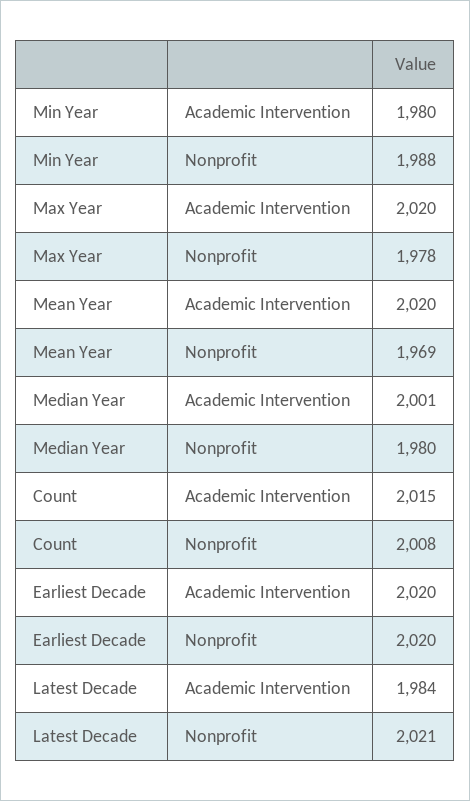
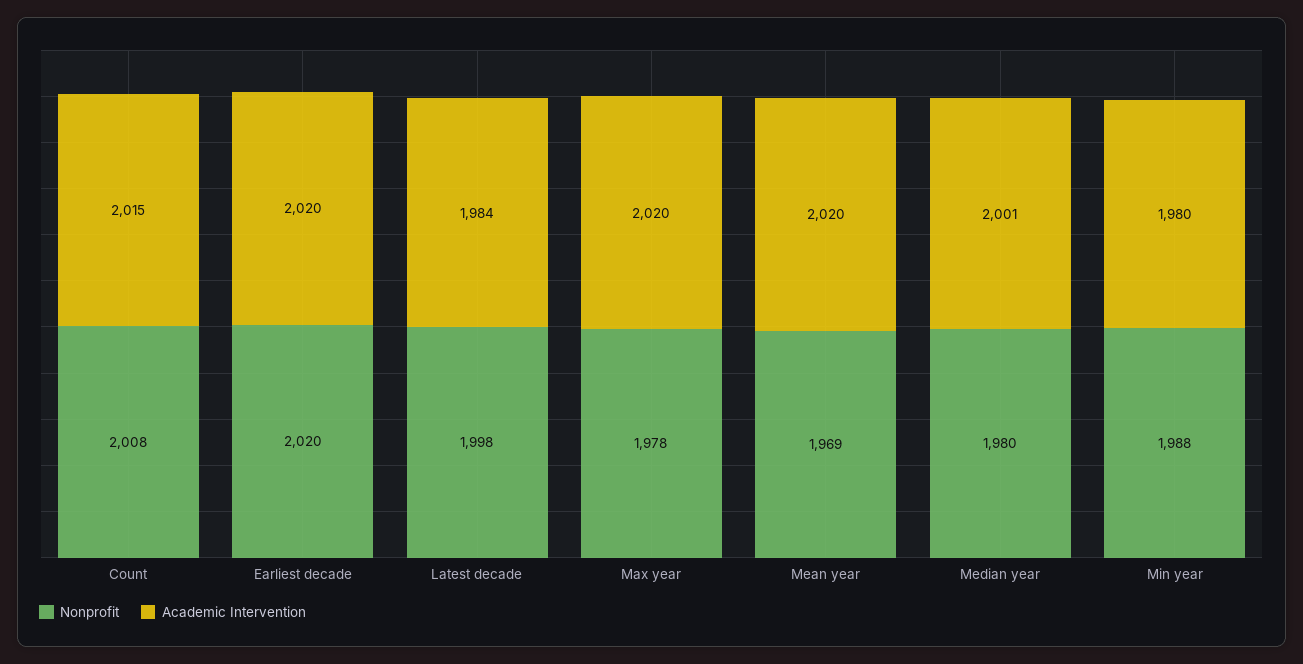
Nonprofit, Latest Decade: 2021 -> 1998

